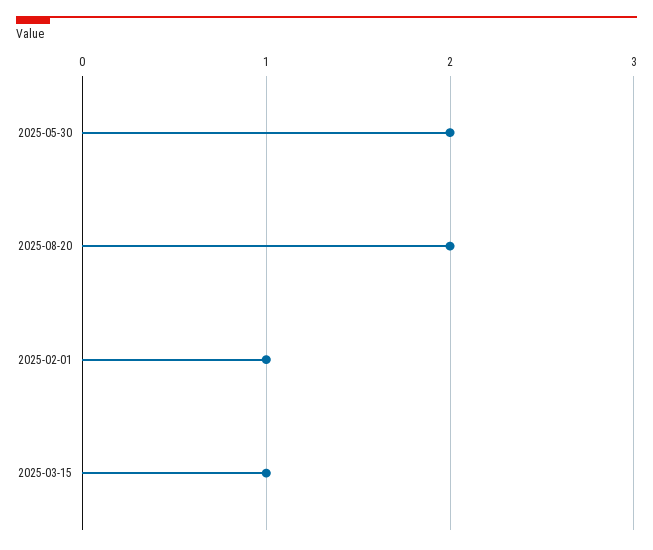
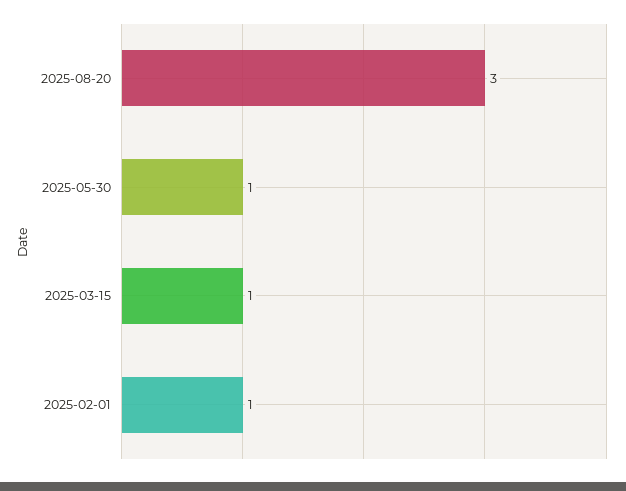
2025-05-30: 2 -> 1
2025-08-20: 2 -> 3

